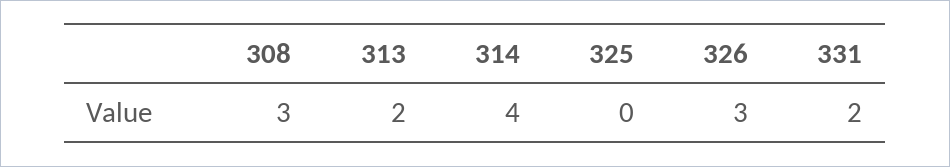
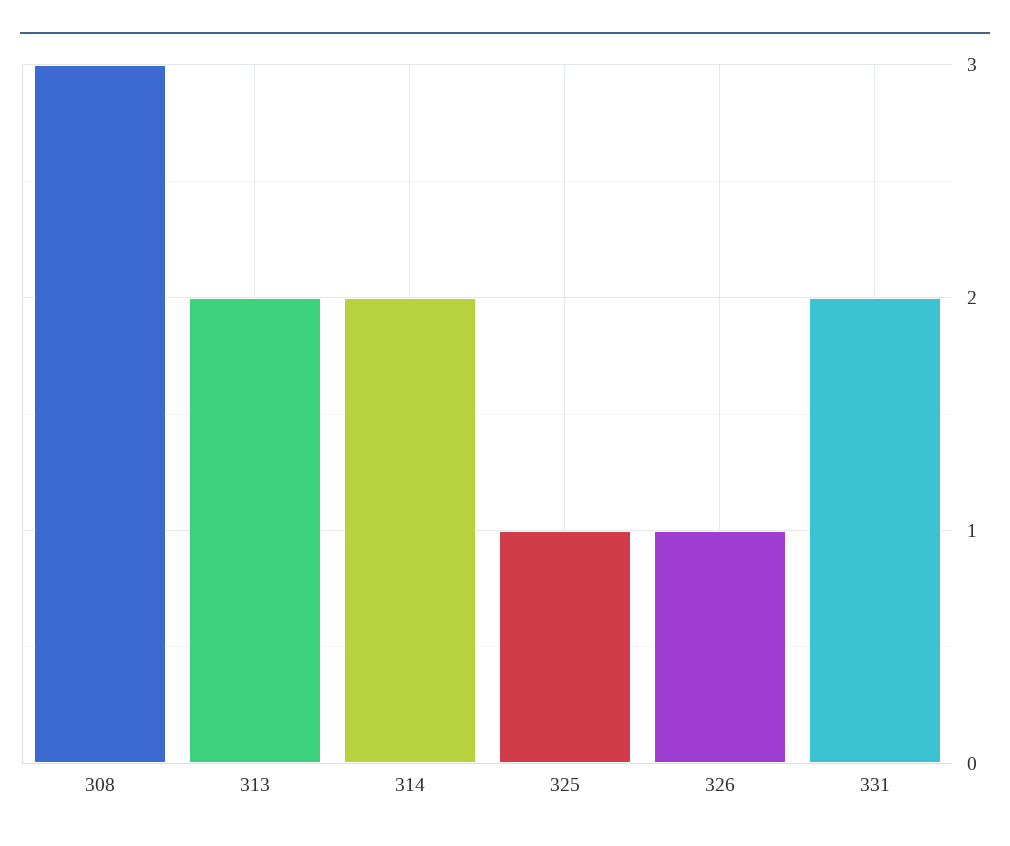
314: 4 -> 2
325: 0 -> 1
326: 3 -> 1

